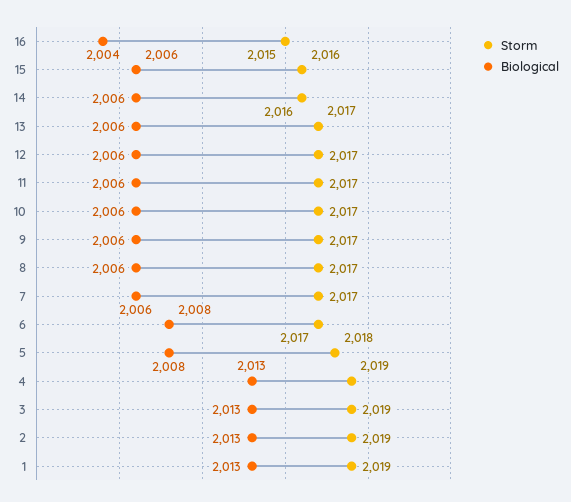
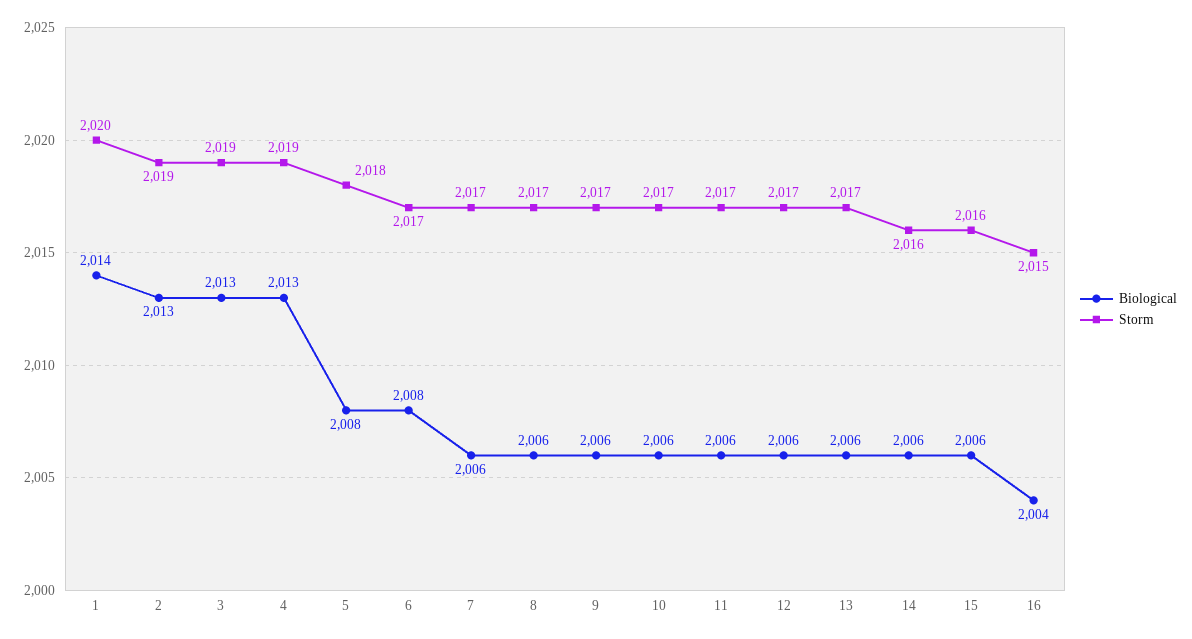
Storm, 1: 2019 -> 2020
Biological, 1: 2013 -> 2014

